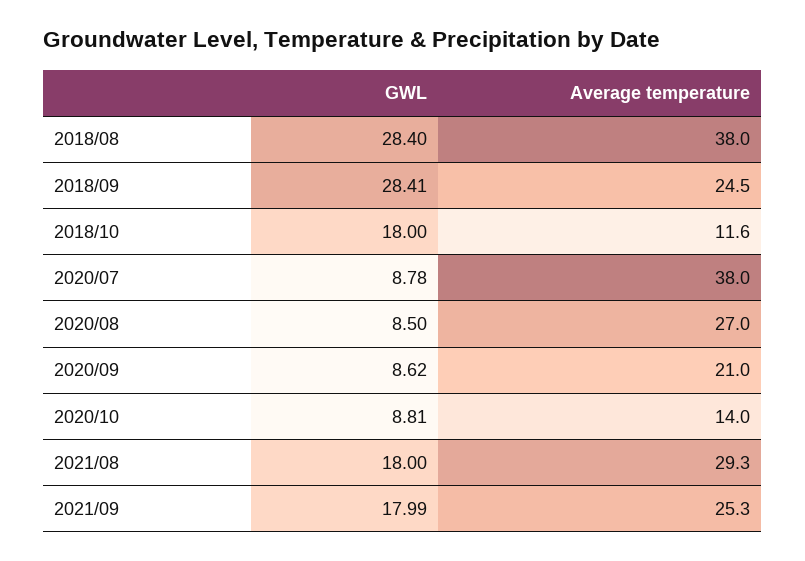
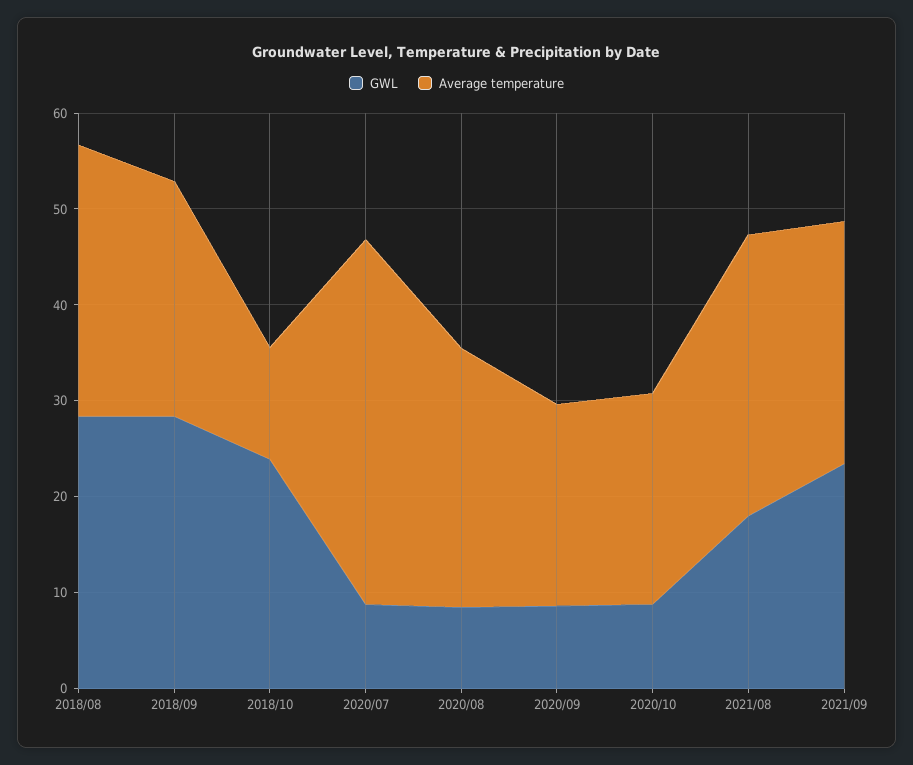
Average temperature, 2018/08: 38 -> 28
GWL, 2018/10: 18 -> 24
Average temperature, 2020/10: 14 -> 22
GWL, 2021/09: 17.99 -> 24

